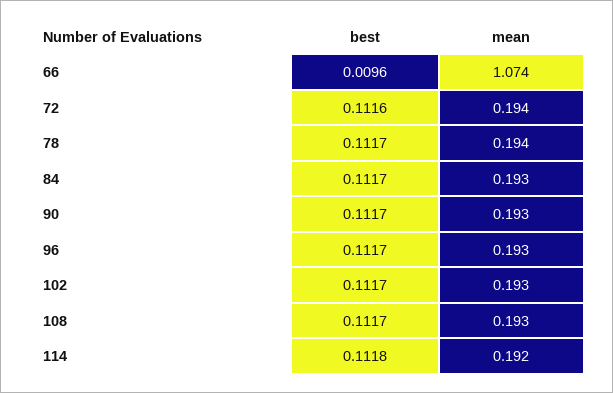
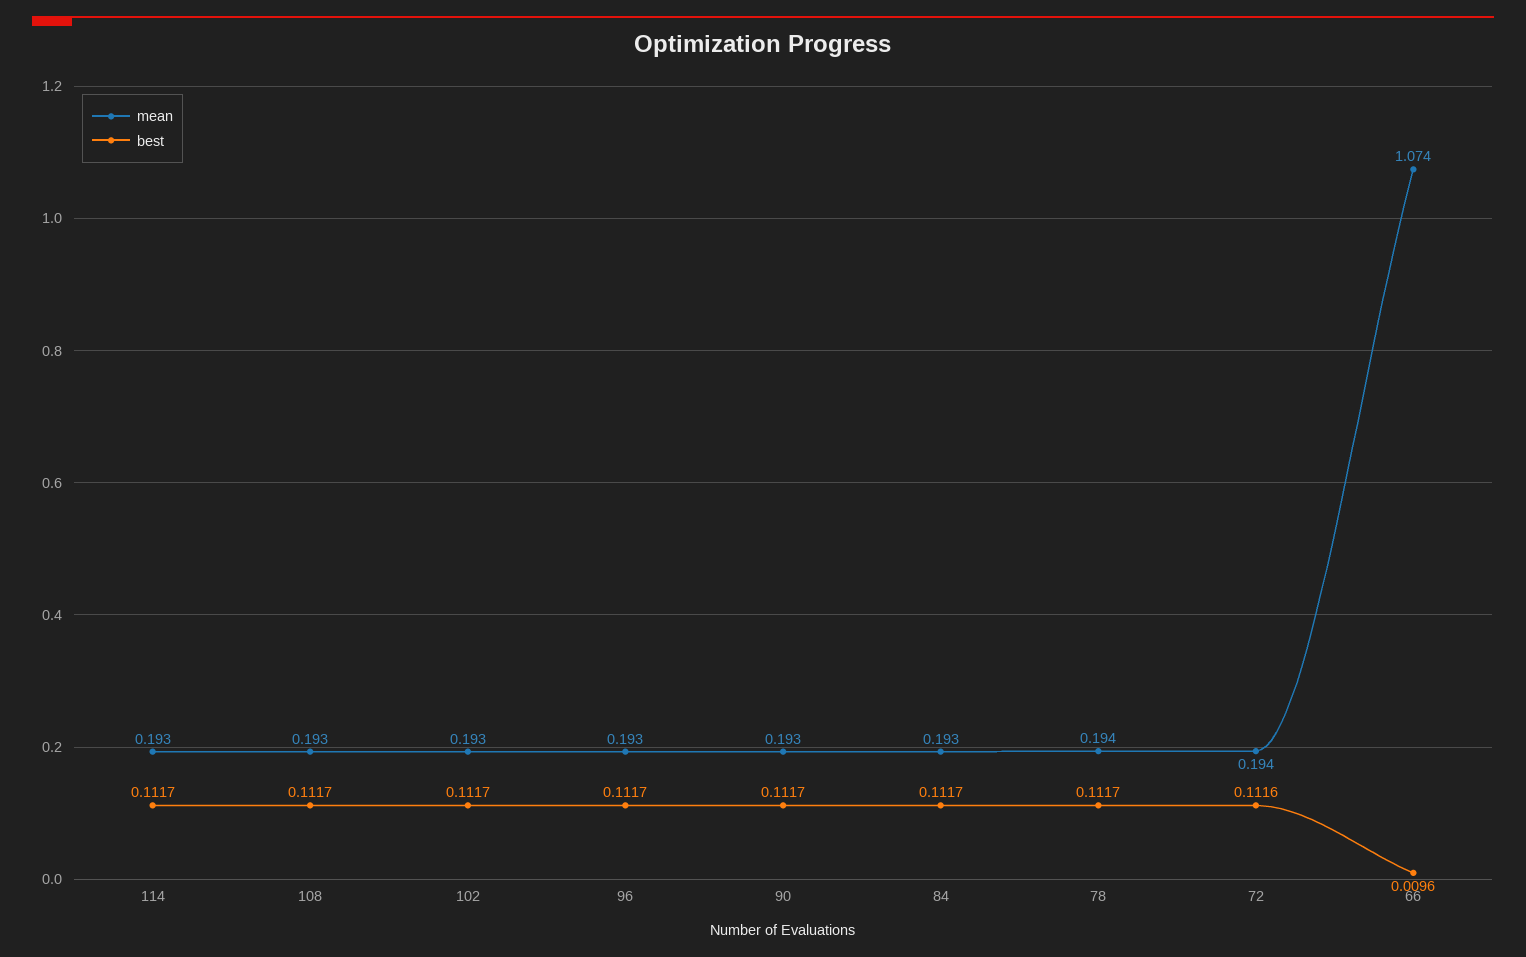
best, 114: 0.1118 -> 0.1117
mean, 114: 0.192 -> 0.193

